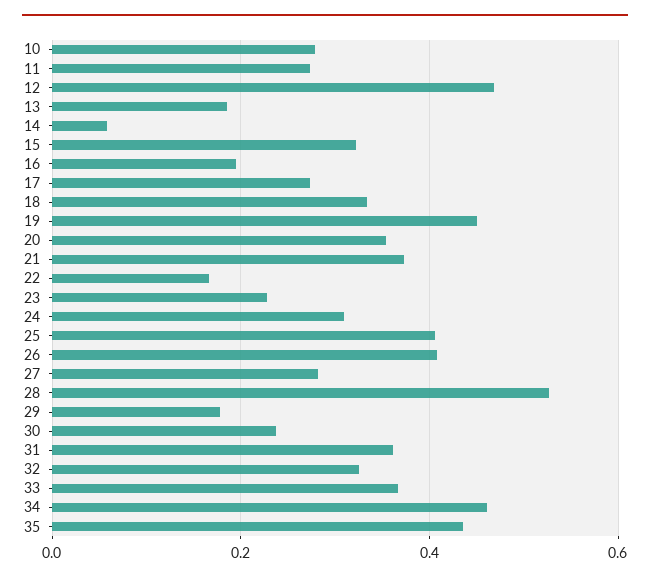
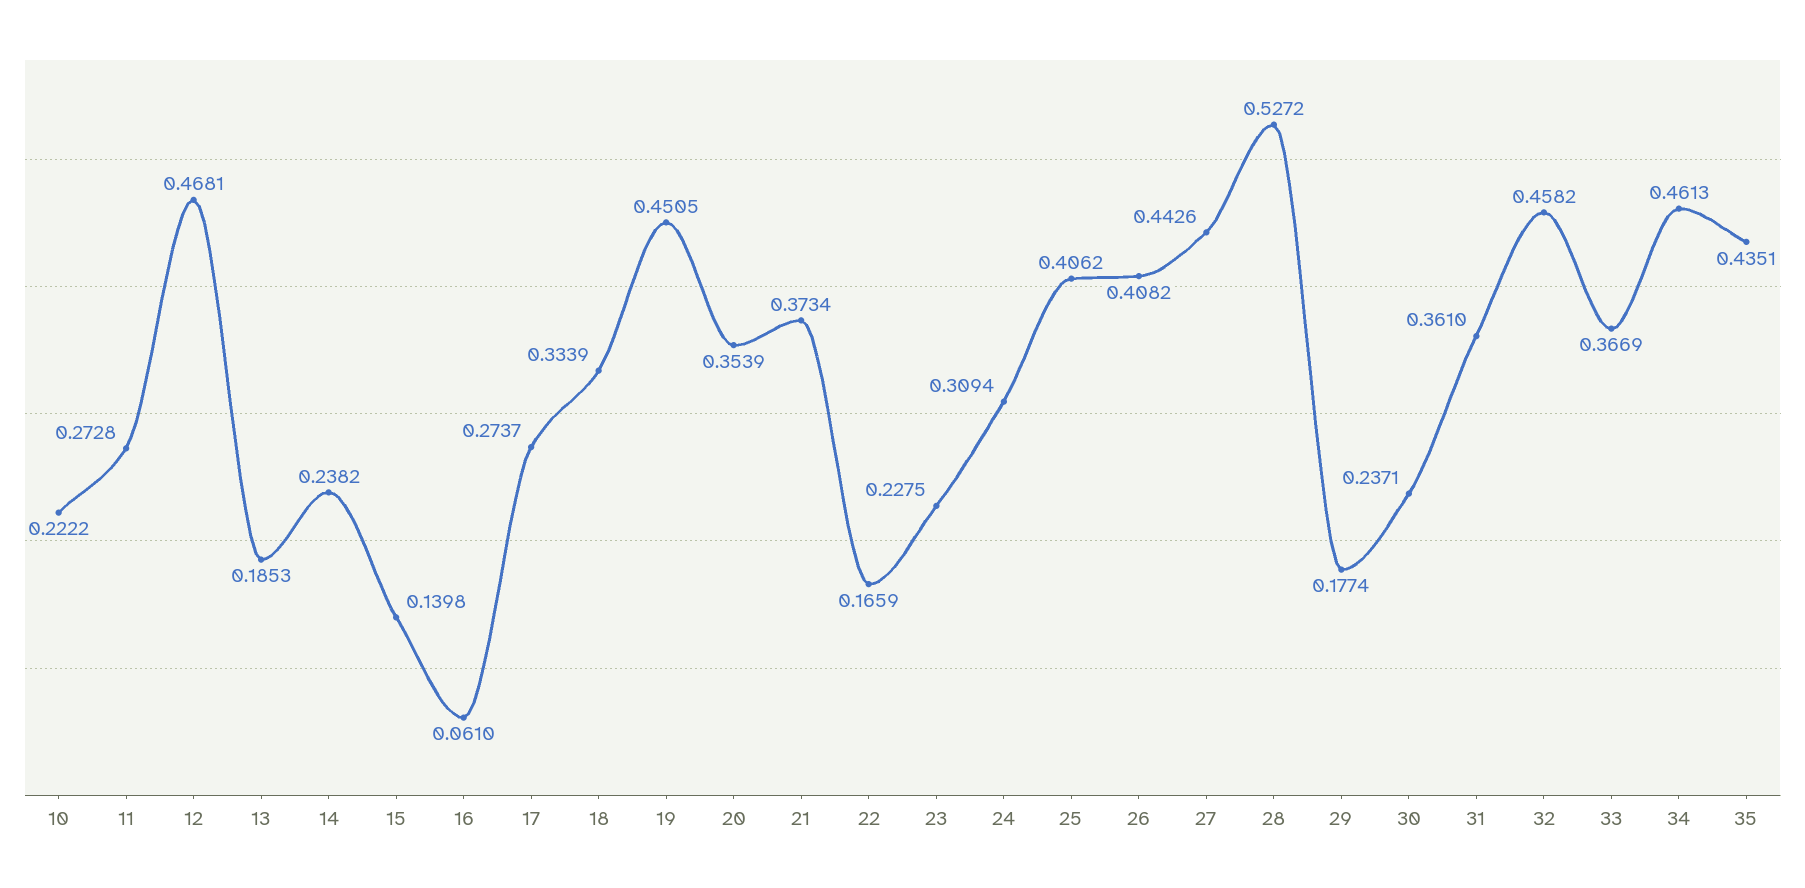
10: 0.28 -> 0.2222
14: 0.06 -> 0.2382
15: 0.32 -> 0.1398
16: 0.2 -> 0.061
27: 0.28 -> 0.4426
32: 0.32 -> 0.4582

